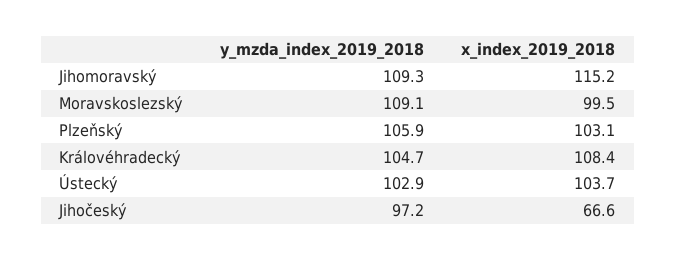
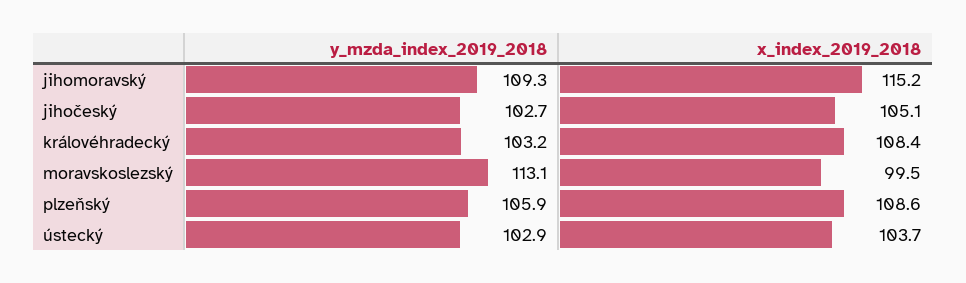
y_mzda_index_2019_2018, Moravskoslezský: 109.1 -> 113.1
x_index_2019_2018, Plzeňský: 103.1 -> 108.6
y_mzda_index_2019_2018, Královéhradecký: 104.7 -> 103.2
y_mzda_index_2019_2018, Jihočeský: 97.2 -> 102.7
x_index_2019_2018, Jihočeský: 66.6 -> 105.1

